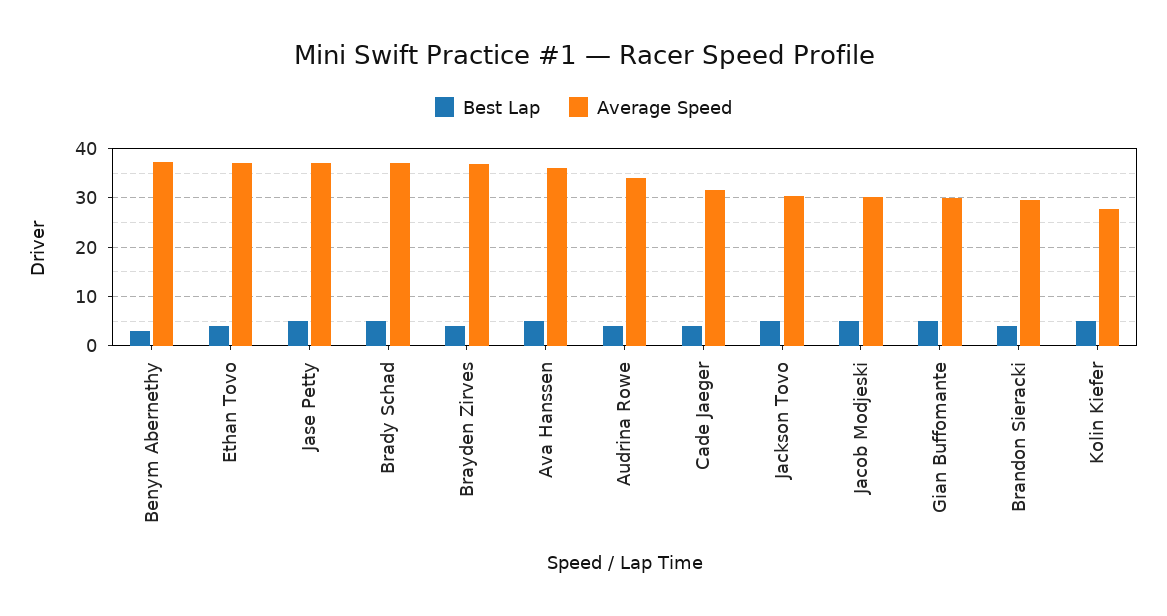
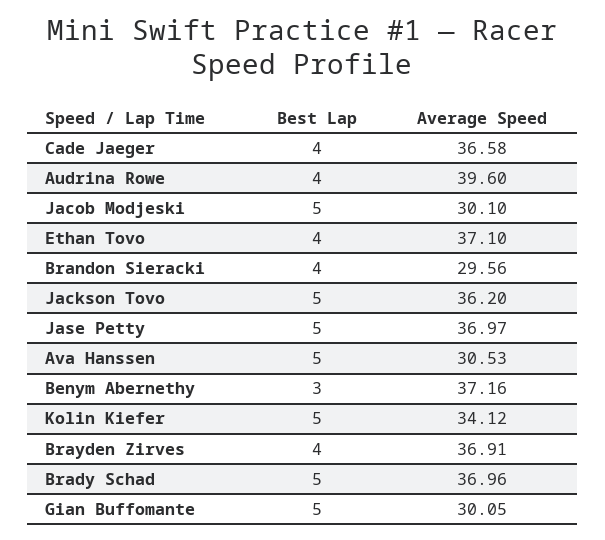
Average Speed, Ava Hanssen: 36 -> 30.53
Average Speed, Audrina Rowe: 34 -> 39.6
Average Speed, Cade Jaeger: 32 -> 36.58
Average Speed, Jackson Tovo: 30 -> 36.2
Average Speed, Kolin Kiefer: 28 -> 34.12

